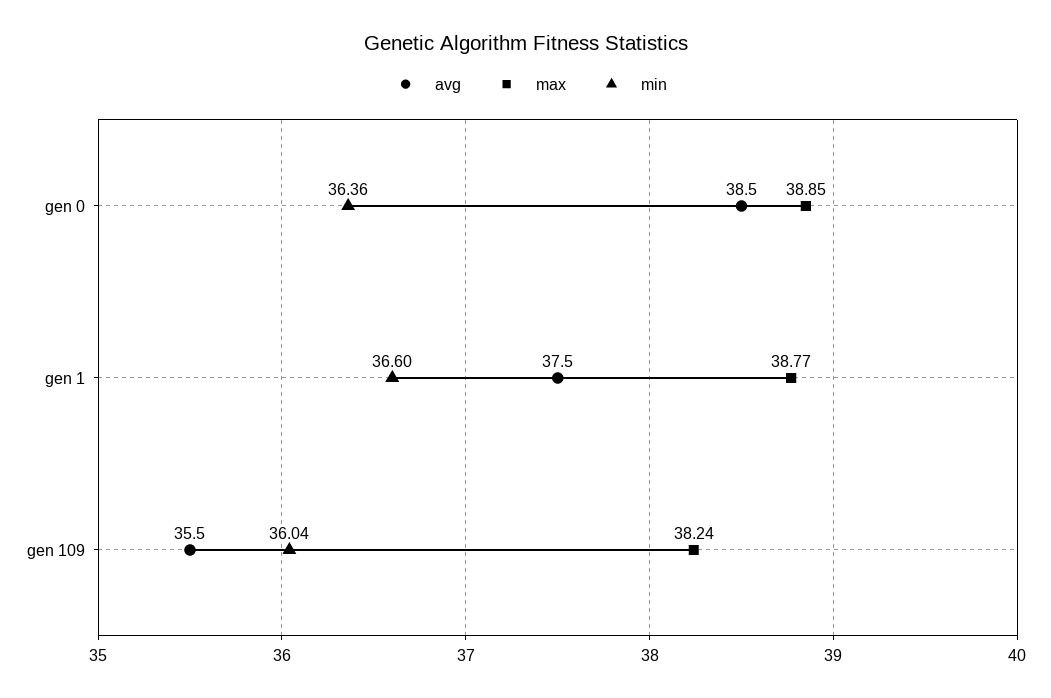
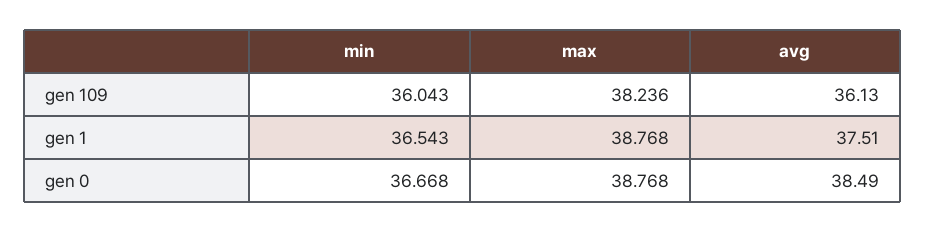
max, gen 0: 38.85 -> 38.768
min, gen 0: 36.36 -> 36.668
min, gen 1: 36.6 -> 36.543
avg, gen 109: 35.5 -> 36.13

